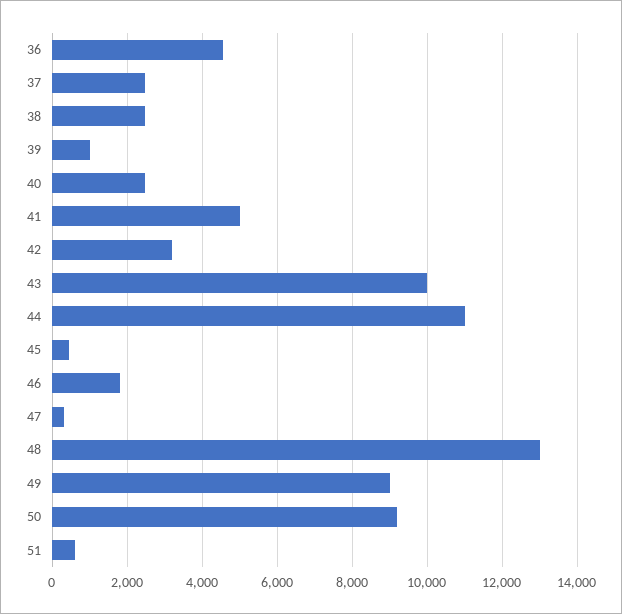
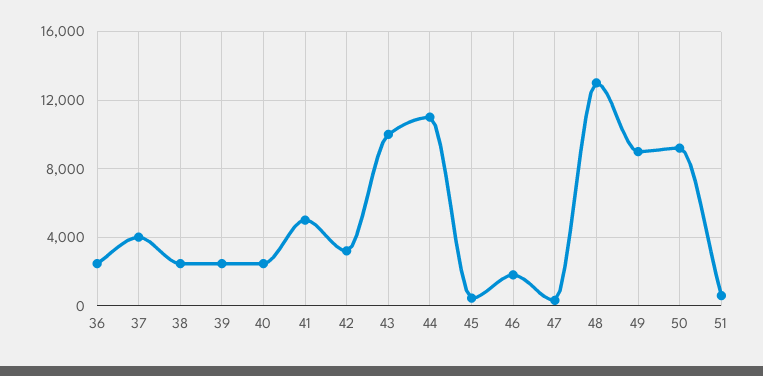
36: 4600 -> 2500
37: 2400 -> 4000
39: 1000 -> 2500

